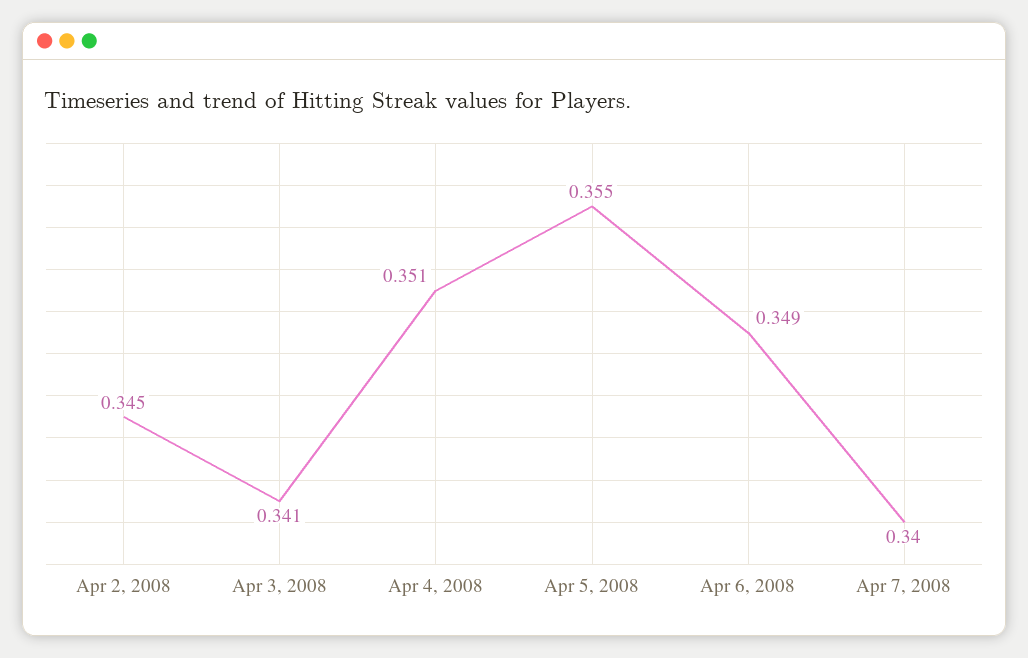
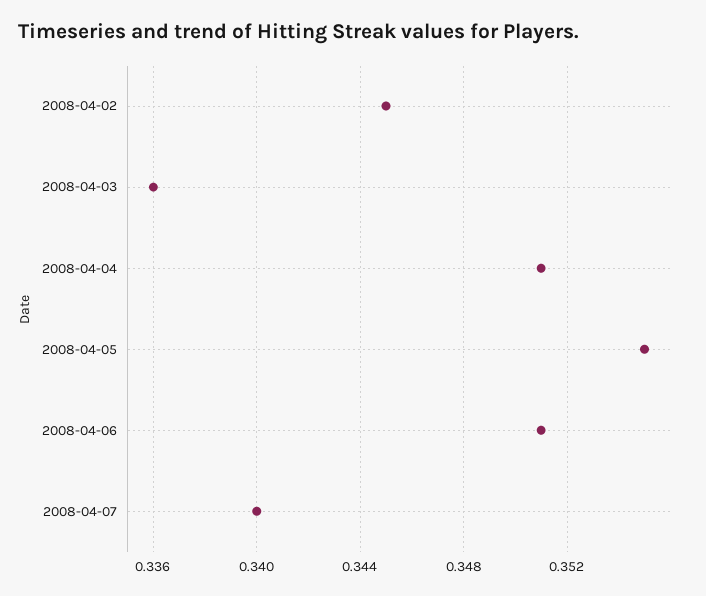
Apr 3, 2008: 0.341 -> 0.336
Apr 6, 2008: 0.349 -> 0.351

